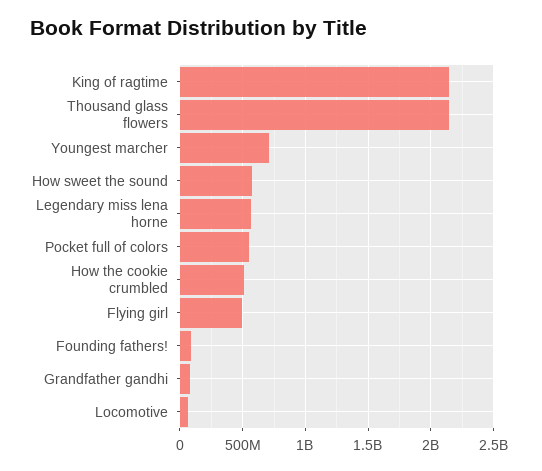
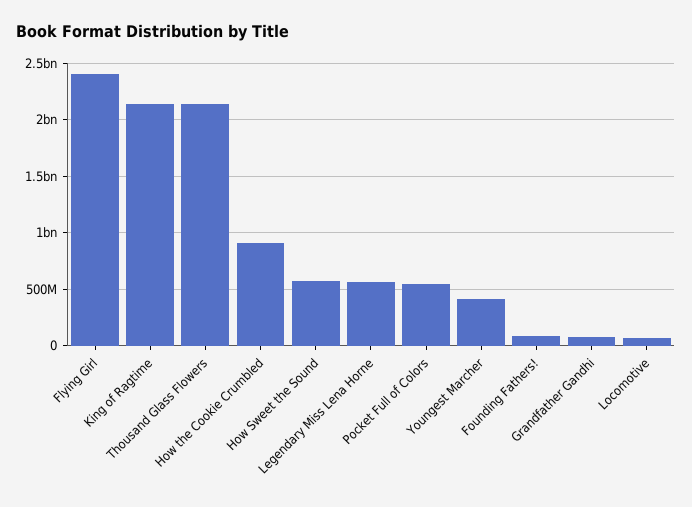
Youngest marcher: 700000000 -> 400000000
How the cookie crumbled: 500000000 -> 900000000
Flying girl: 500000000 -> 2400000000

